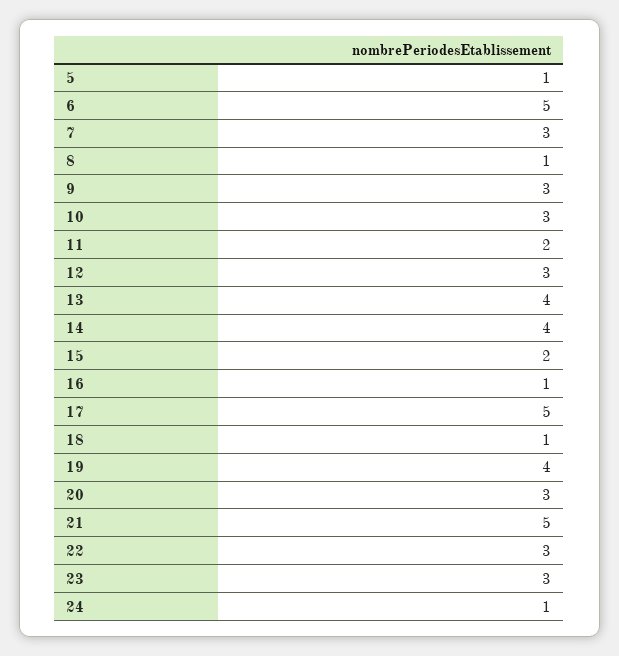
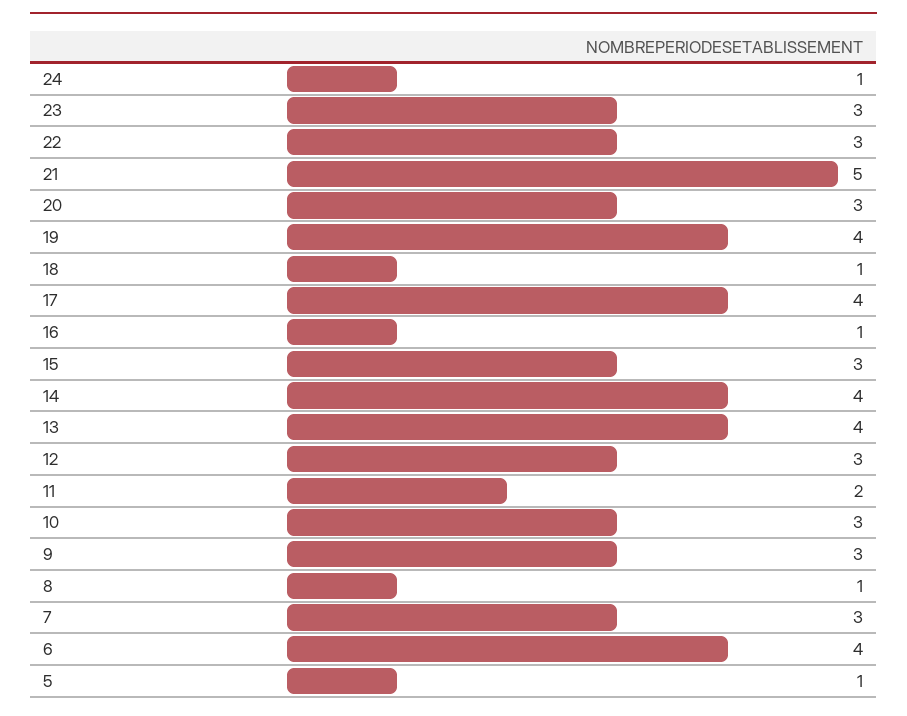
6: 5 -> 4
15: 2 -> 3
17: 5 -> 4

